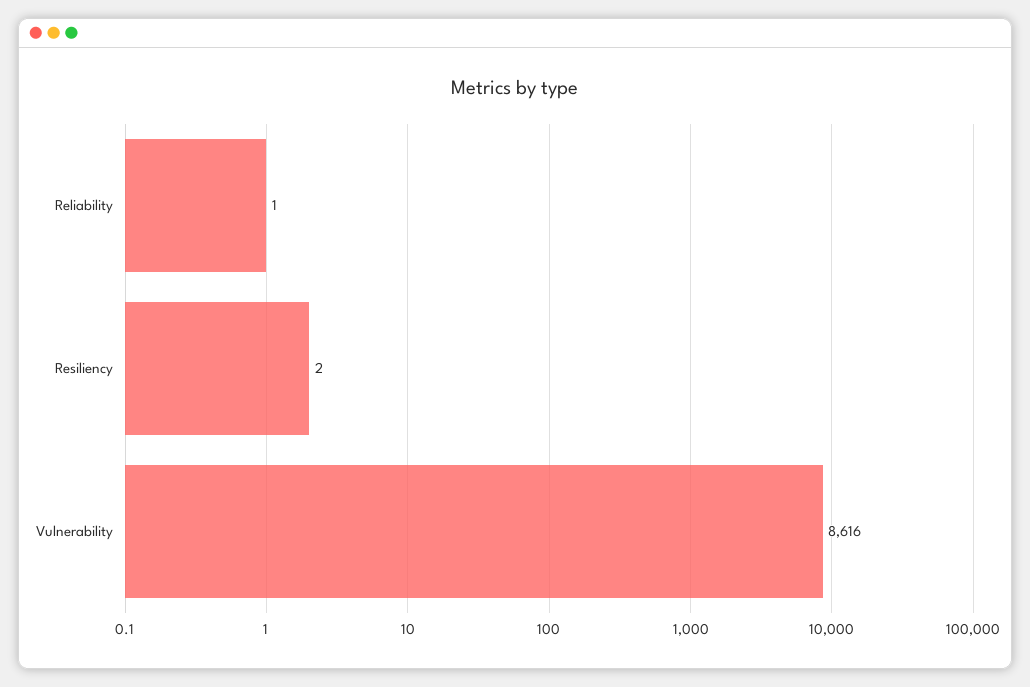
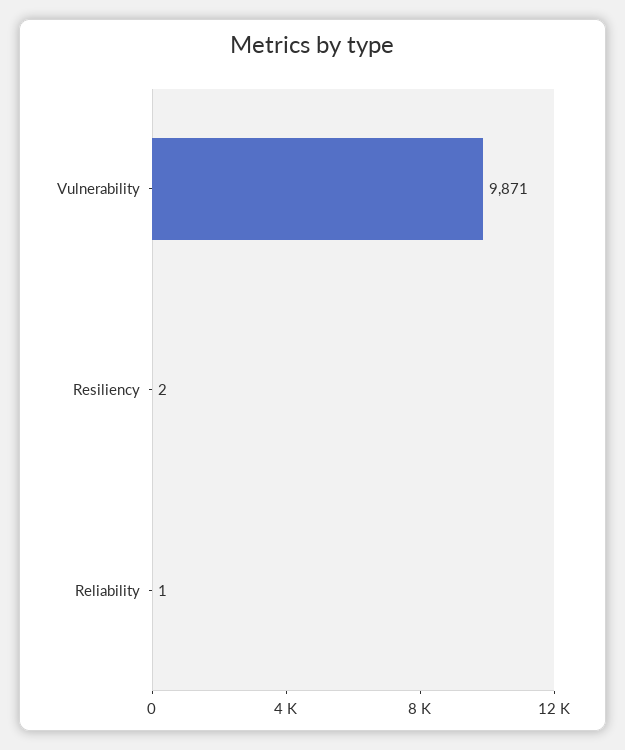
Vulnerability: 8616 -> 9871

